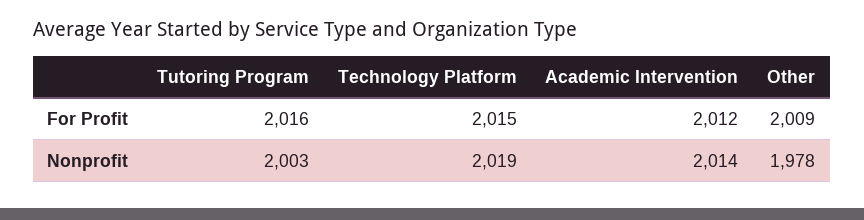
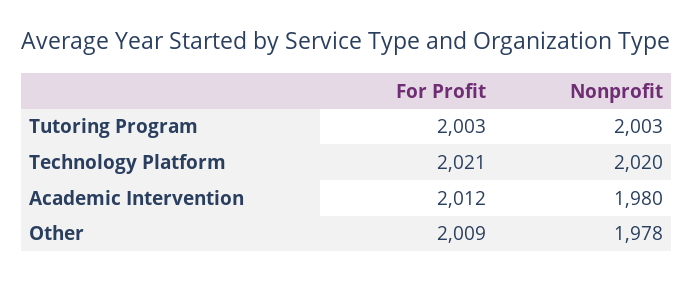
Tutoring Program, For Profit: 2016 -> 2003
Technology Platform, For Profit: 2015 -> 2021
Technology Platform, Nonprofit: 2019 -> 2020
Academic Intervention, Nonprofit: 2014 -> 1980

